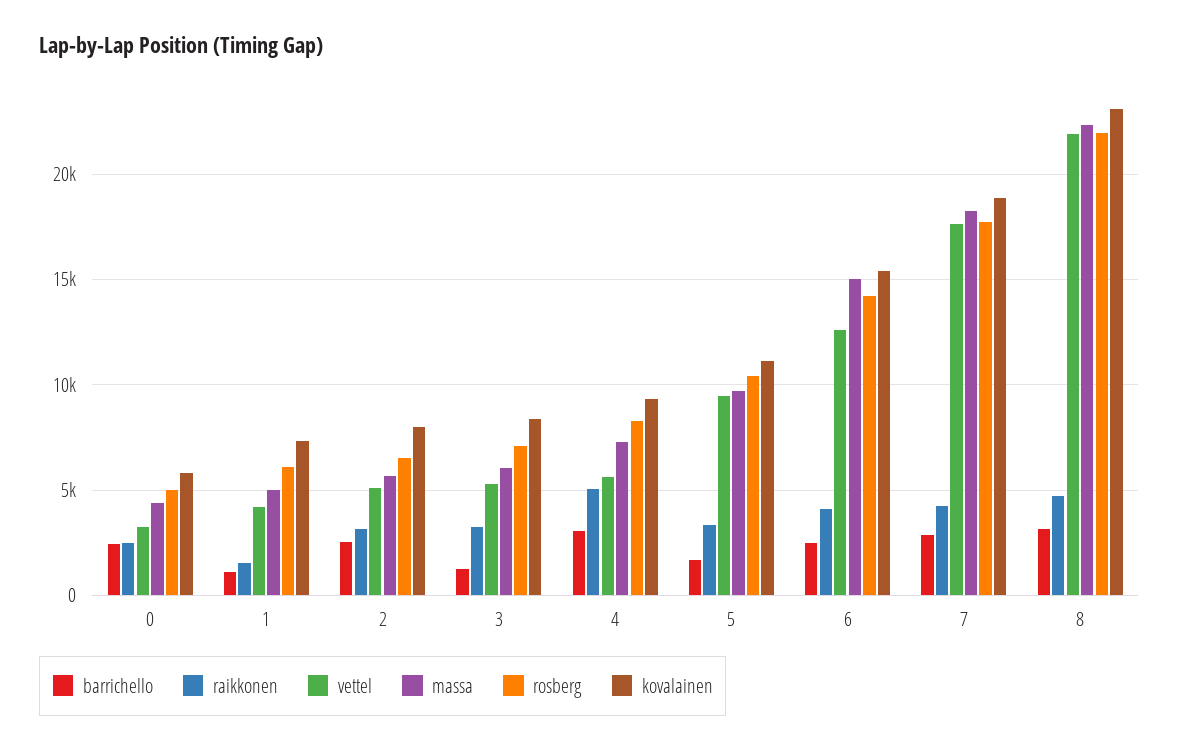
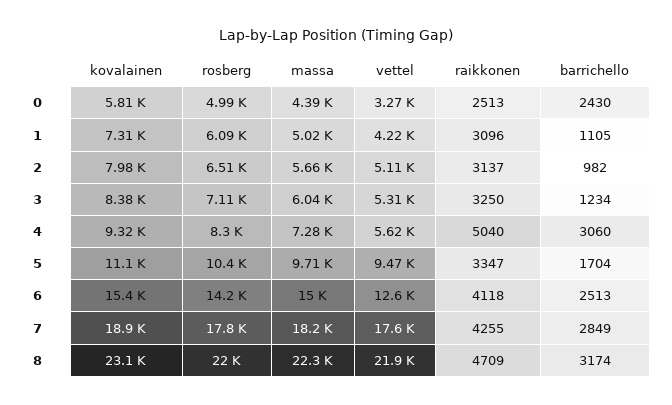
raikkonen, 1: 1500 -> 3096
barrichello, 2: 2500 -> 982

